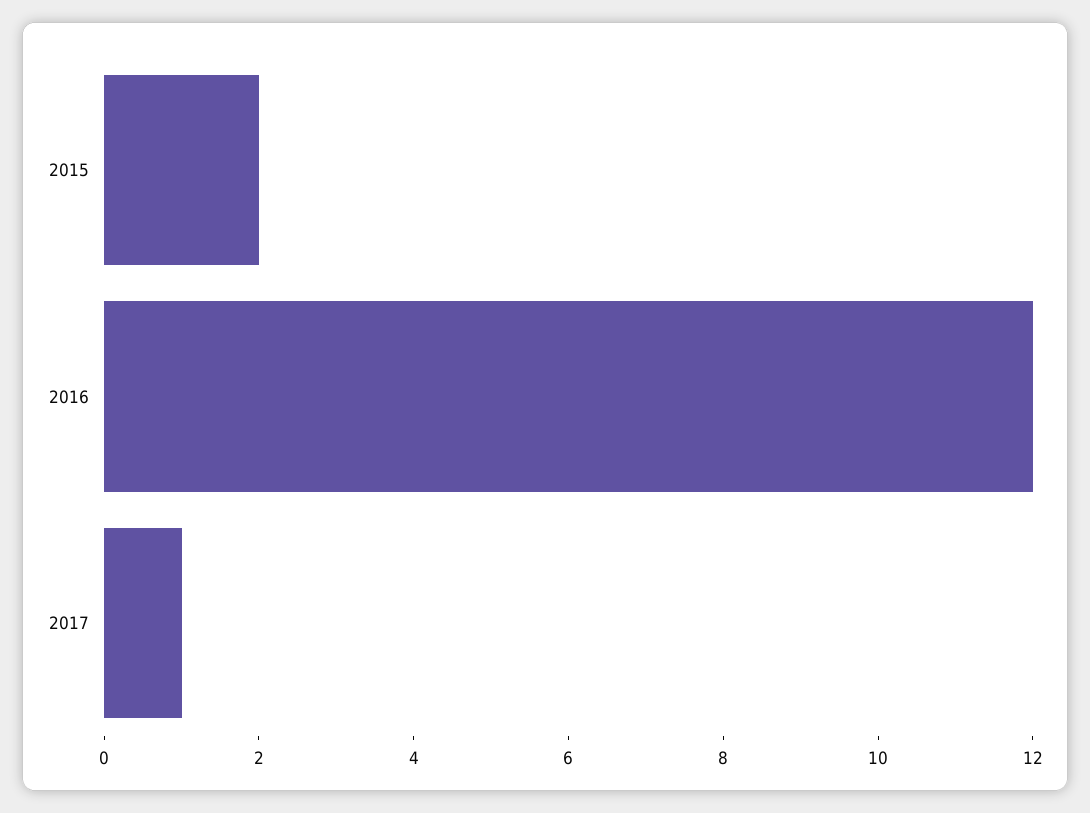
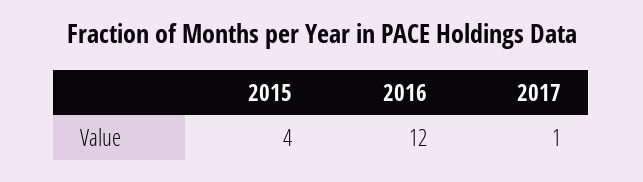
2015: 2 -> 4

